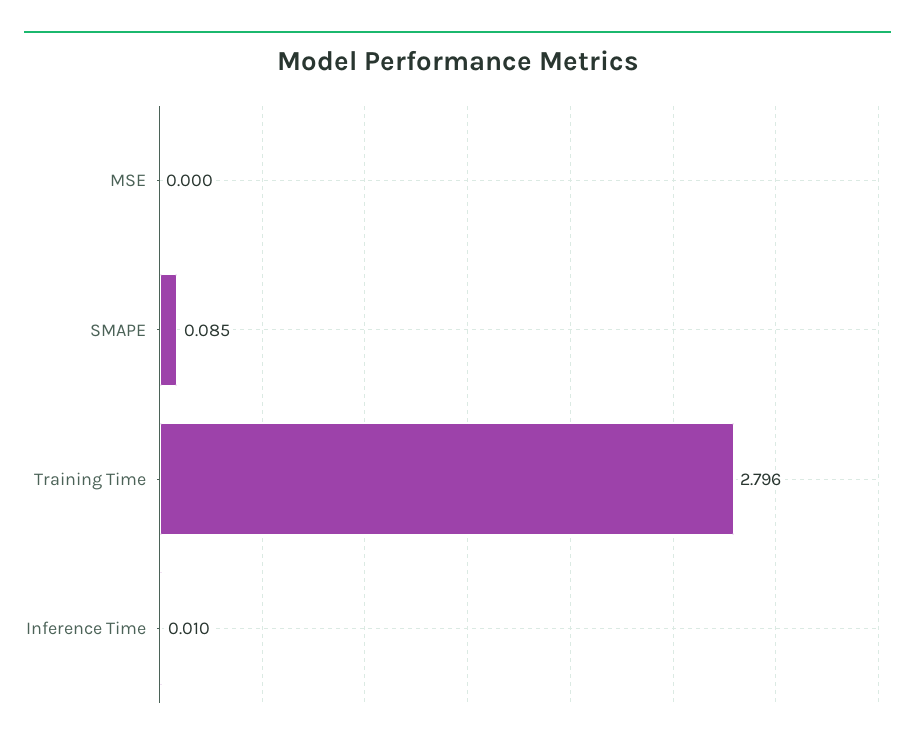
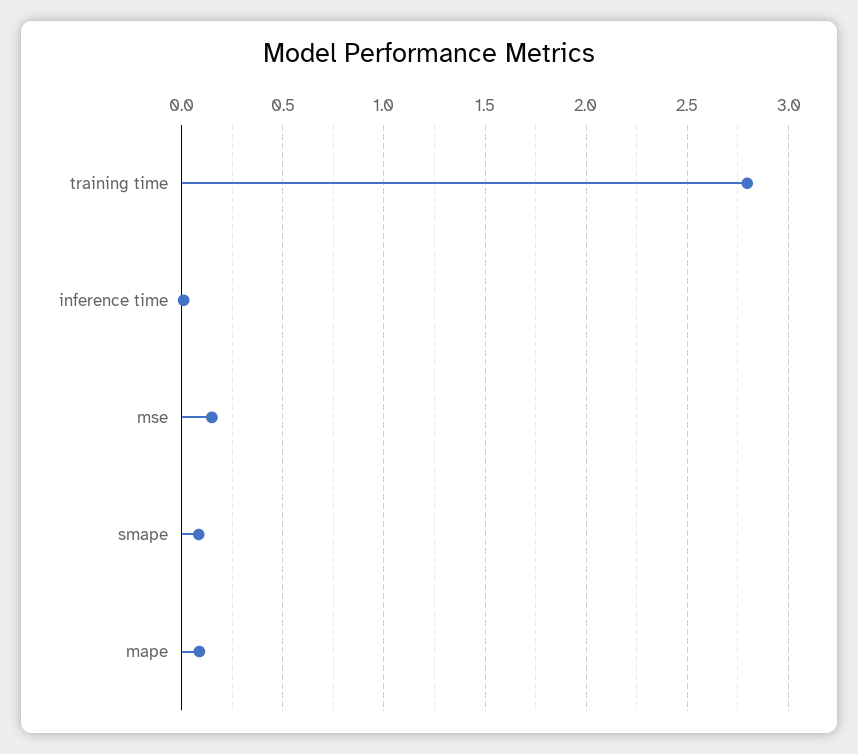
MSE: 0 -> 0.15
mape: none -> 0.1

